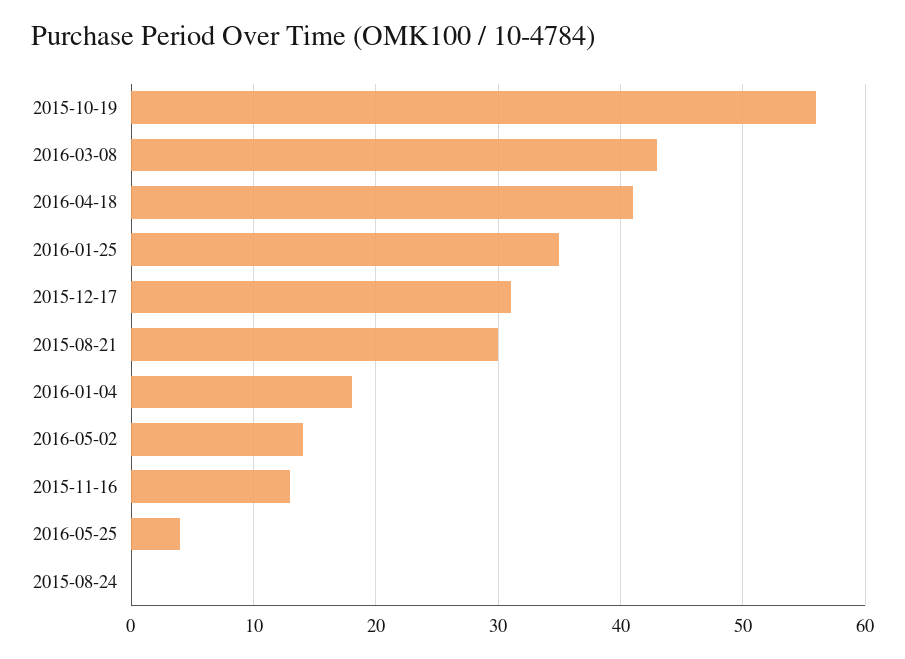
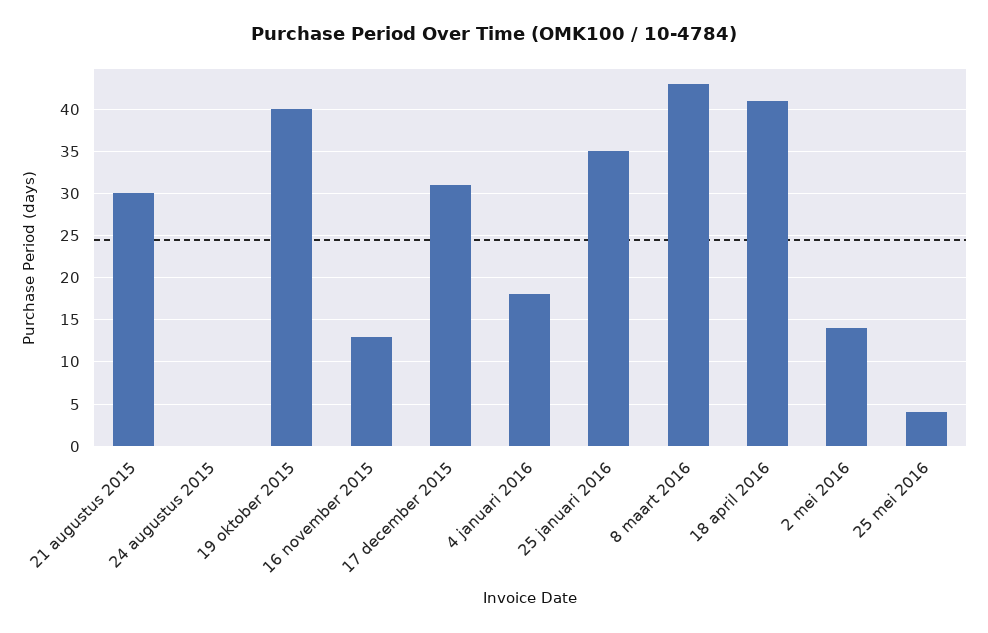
2015-10-19: 56 -> 40

